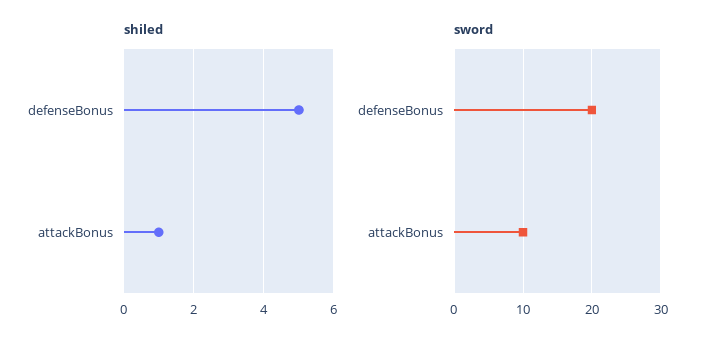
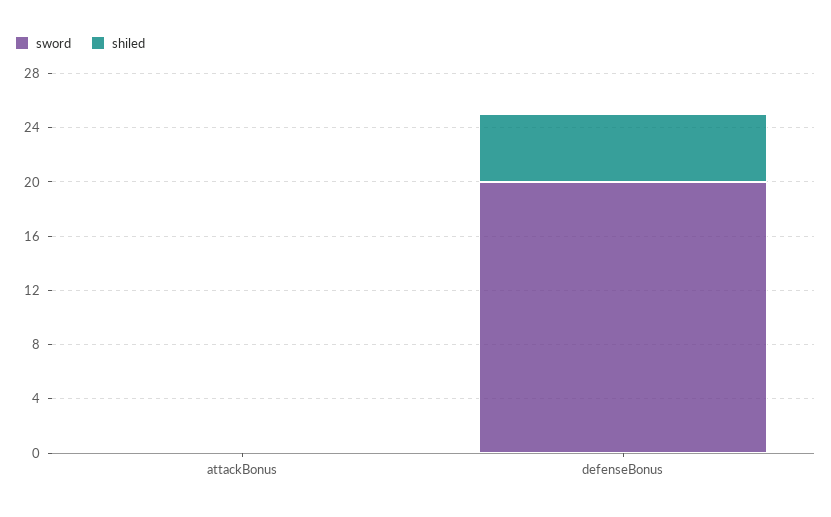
shiled, attackBonus: 1 -> 0
sword, attackBonus: 10 -> 0

